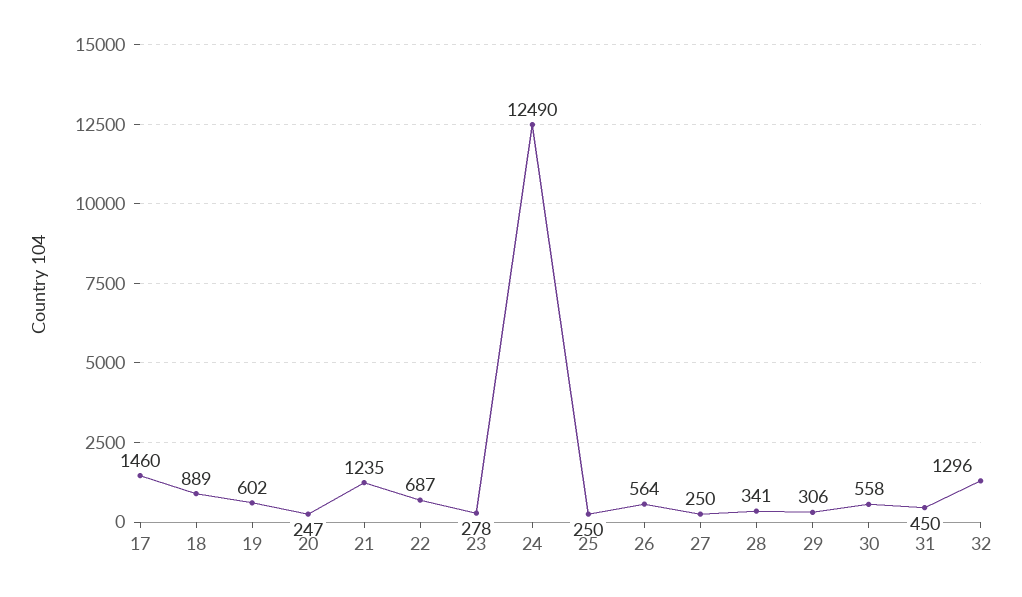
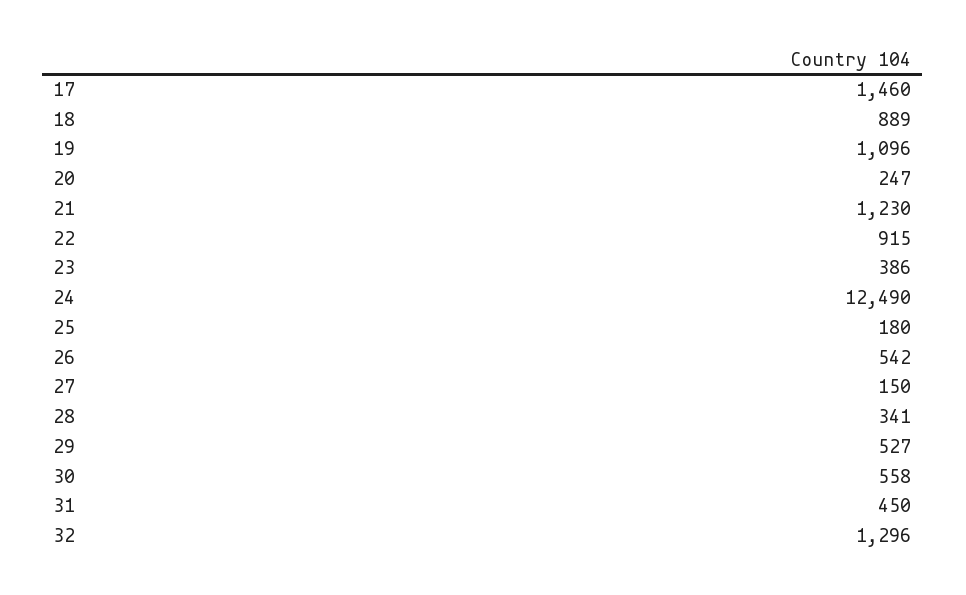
19: 602 -> 1096
21: 1235 -> 1230
22: 687 -> 915
23: 278 -> 386
25: 250 -> 180
26: 564 -> 542
27: 250 -> 150
29: 306 -> 527

